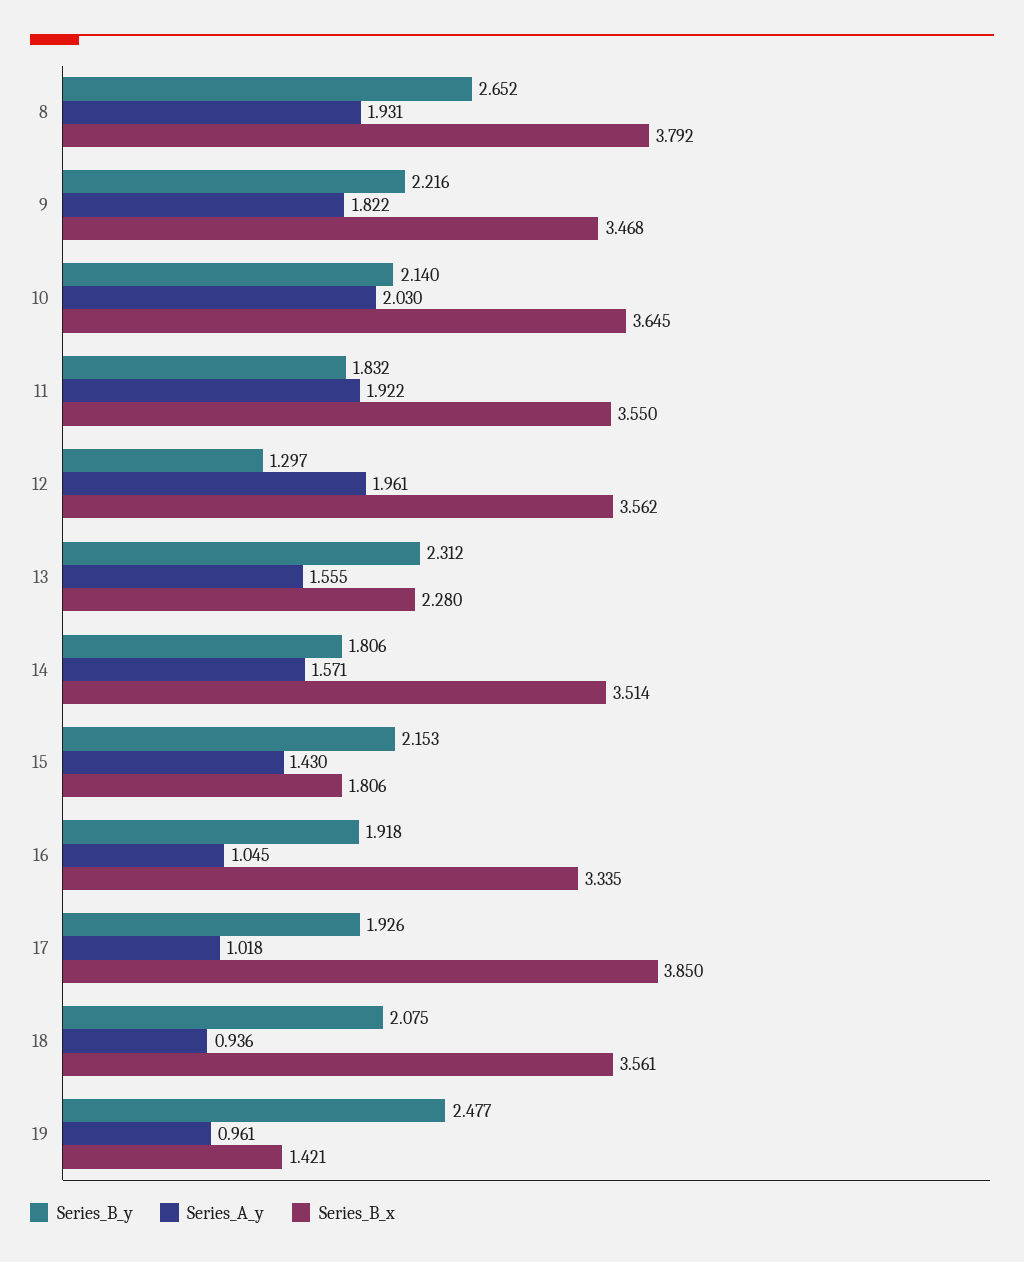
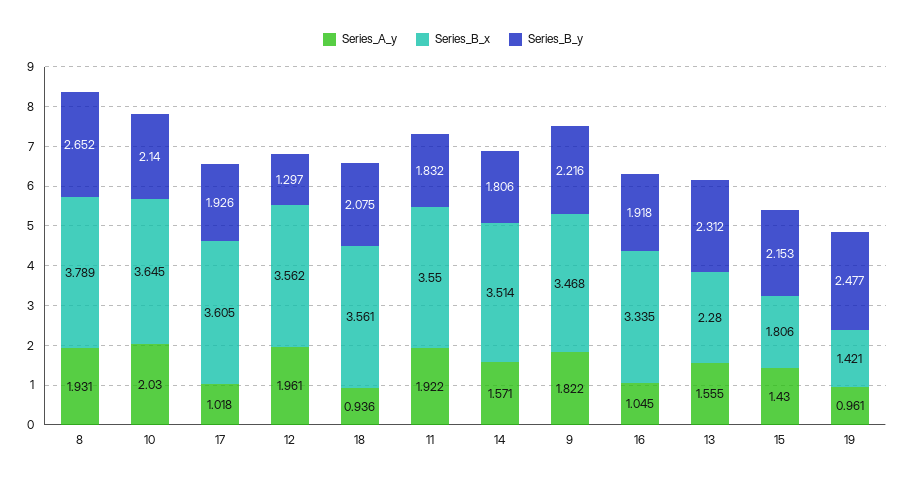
Series_B_x, 8: 3.792 -> 3.789
Series_B_x, 17: 3.85 -> 3.605

